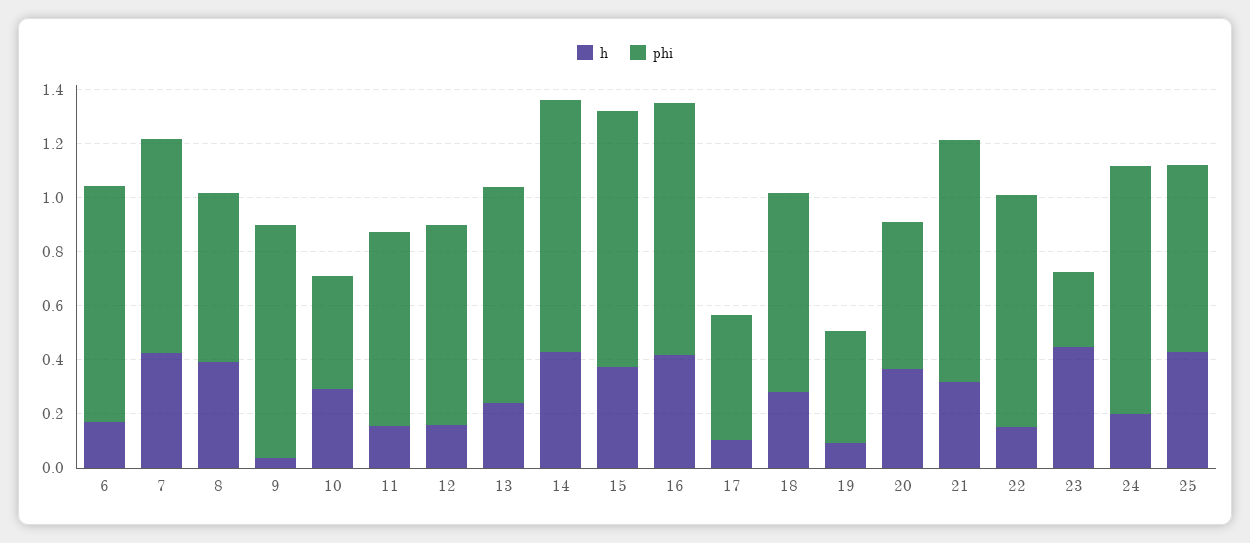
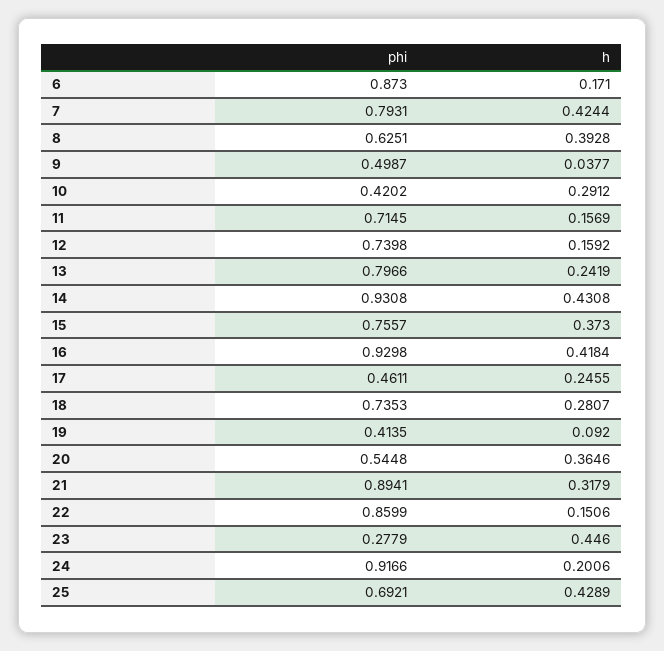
phi, 9: 0.85 -> 0.4987
phi, 15: 0.95 -> 0.7557
h, 17: 0.1 -> 0.2455

